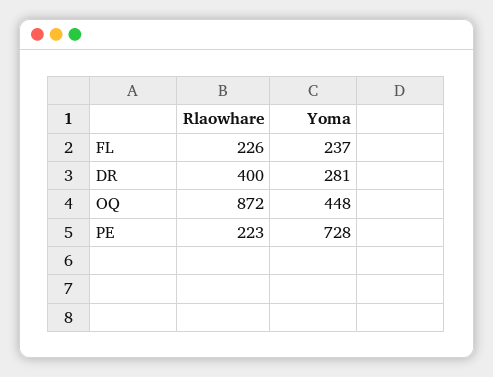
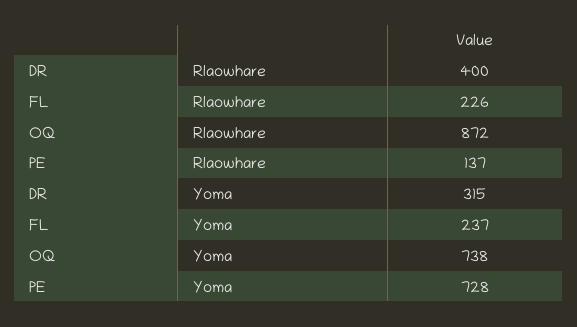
Yoma, DR: 281 -> 315
Yoma, OQ: 448 -> 738
Rlaowhare, PE: 223 -> 137

